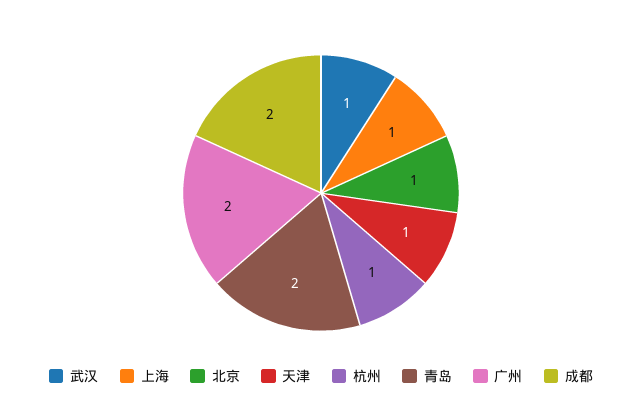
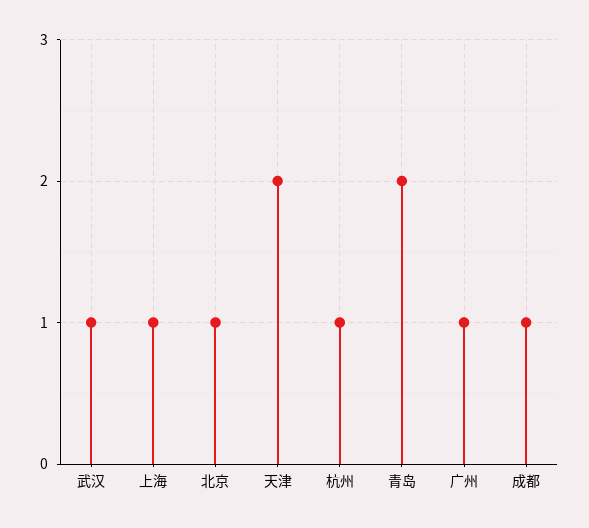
天津: 1 -> 2
广州: 2 -> 1
成都: 2 -> 1

